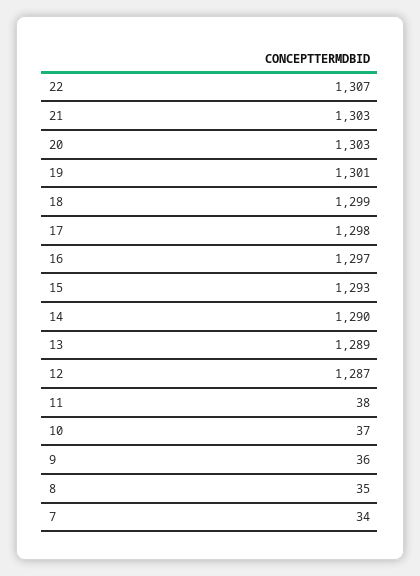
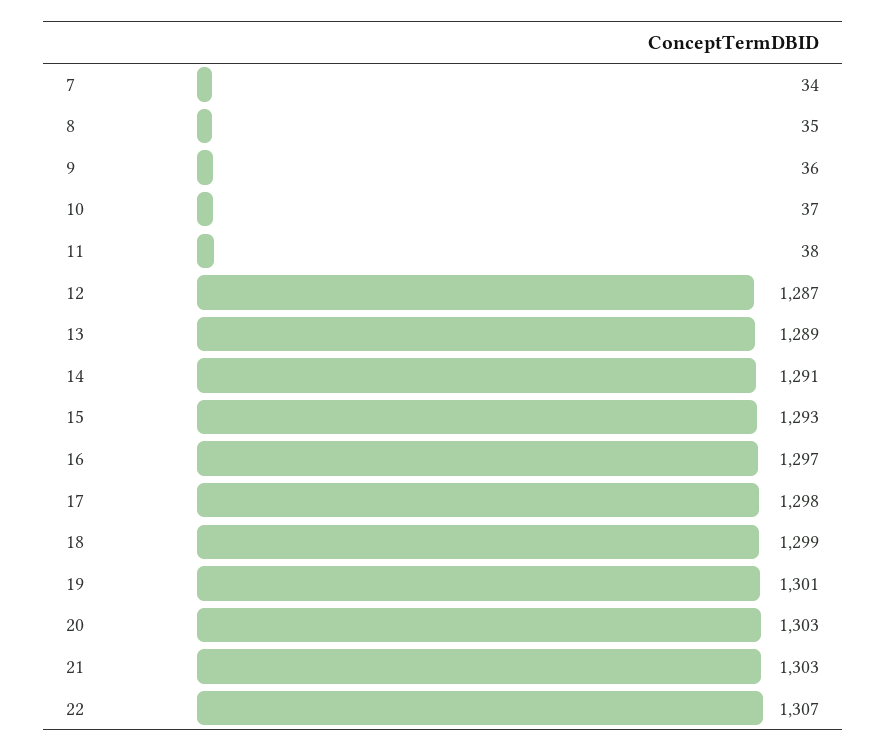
14: 1290 -> 1291

